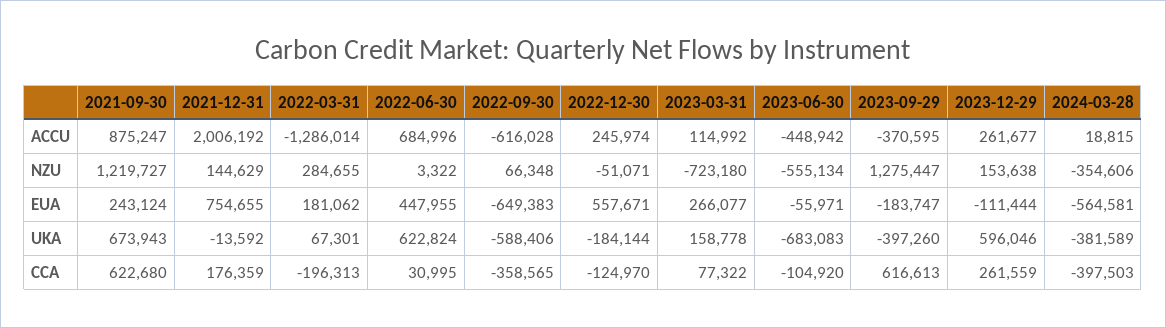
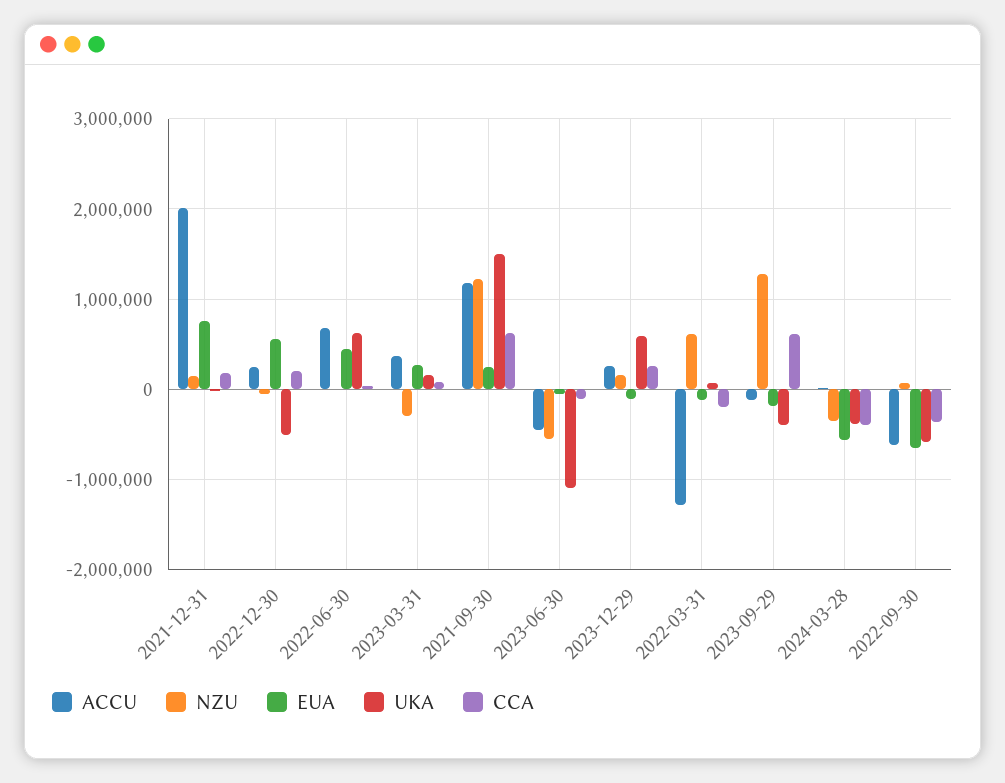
ACCU, 2021-09-30: 875247 -> 1200000
ACCU, 2023-03-31: 114992 -> 400000
ACCU, 2023-09-29: -370595 -> -100000
NZU, 2022-03-31: 284655 -> 600000
NZU, 2023-03-31: -723180 -> -300000
EUA, 2022-03-31: 181062 -> -100000
UKA, 2021-09-30: 673943 -> 1500000
UKA, 2022-12-30: -184144 -> -500000
UKA, 2023-06-30: -683083 -> -1100000
CCA, 2022-12-30: -124970 -> 200000

